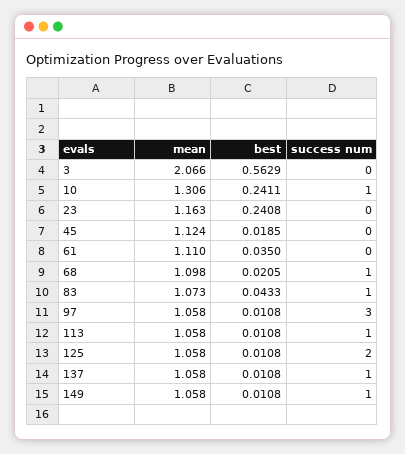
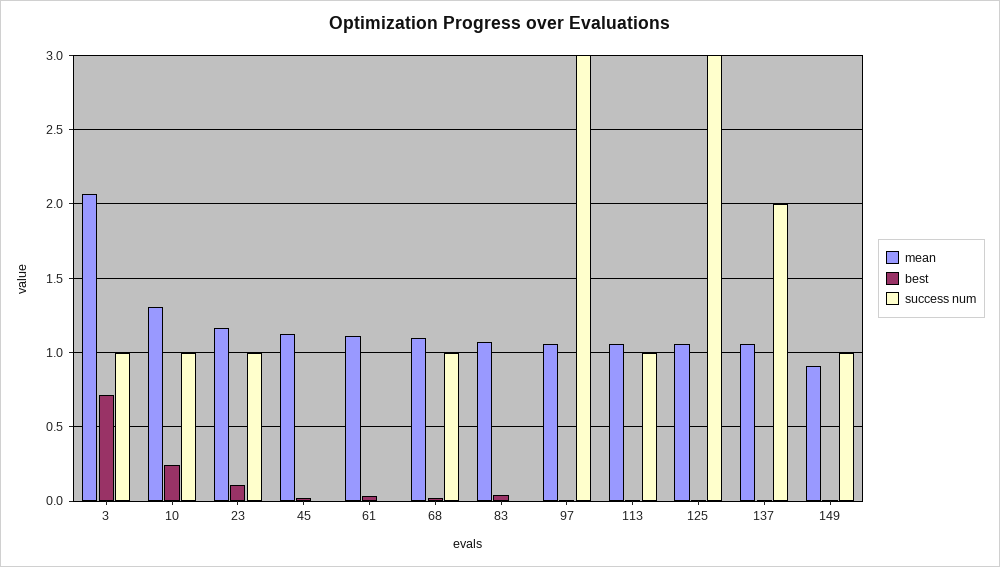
best, 3: 0.5629 -> 0.7
success num, 3: 0 -> 1
best, 23: 0.2408 -> 0.1
success num, 23: 0 -> 1
success num, 83: 1 -> 0
success num, 125: 2 -> 3
success num, 137: 1 -> 2
mean, 149: 1.058 -> 0.9

